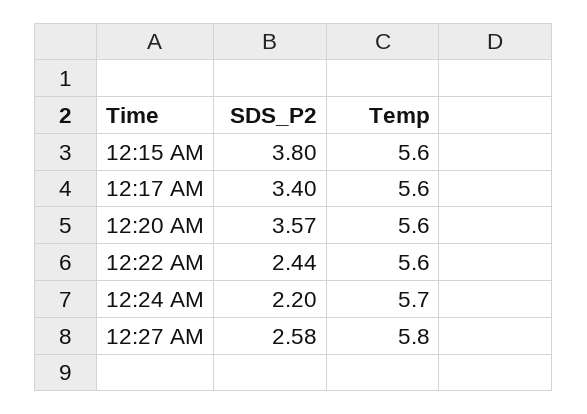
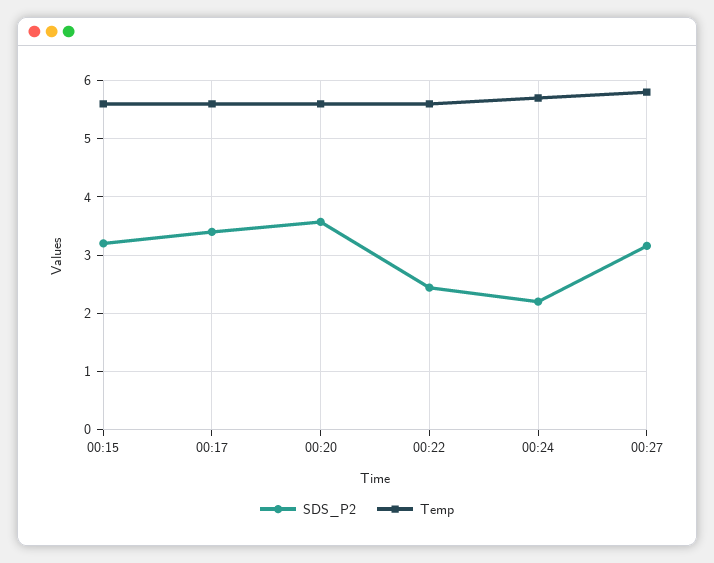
SDS_P2, 12:15 AM: 3.8 -> 3.2
SDS_P2, 12:27 AM: 2.58 -> 3.2

